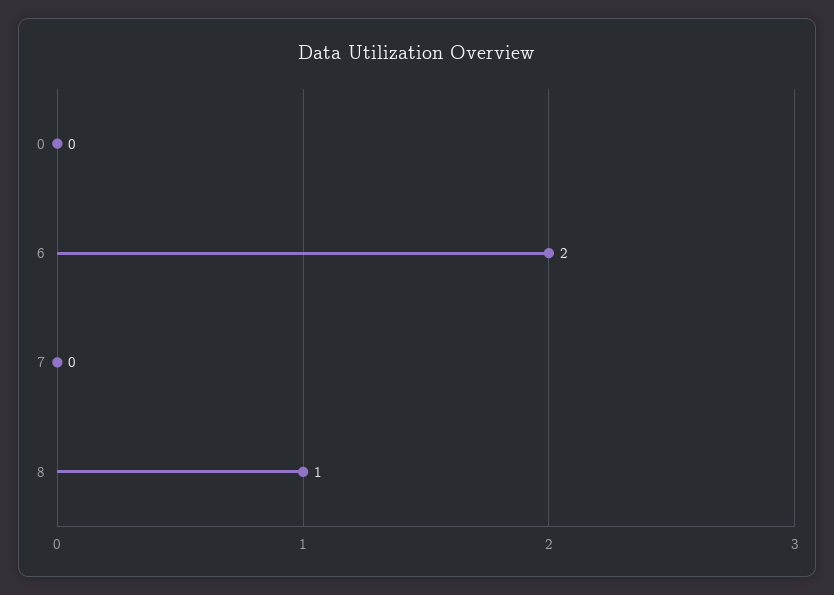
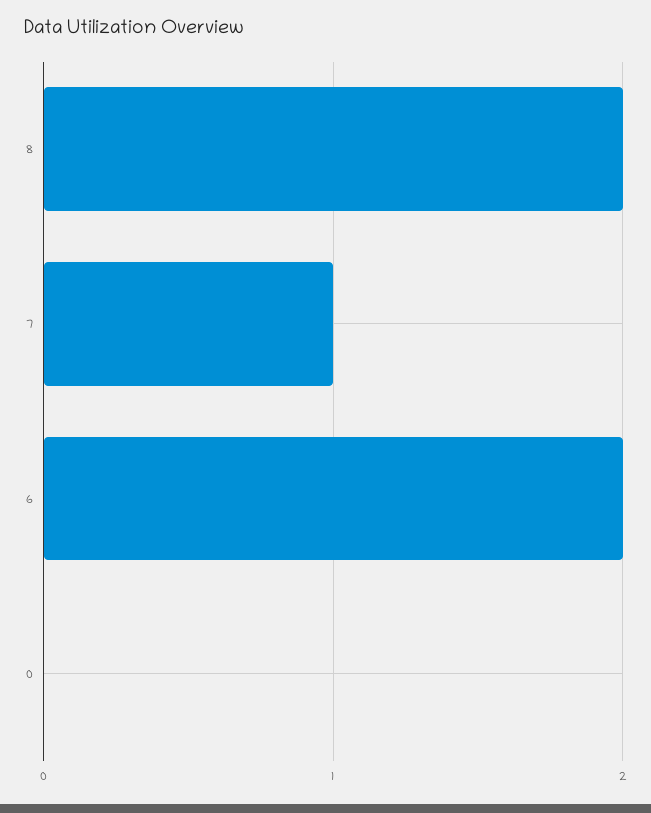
7: 0 -> 1
8: 1 -> 2

